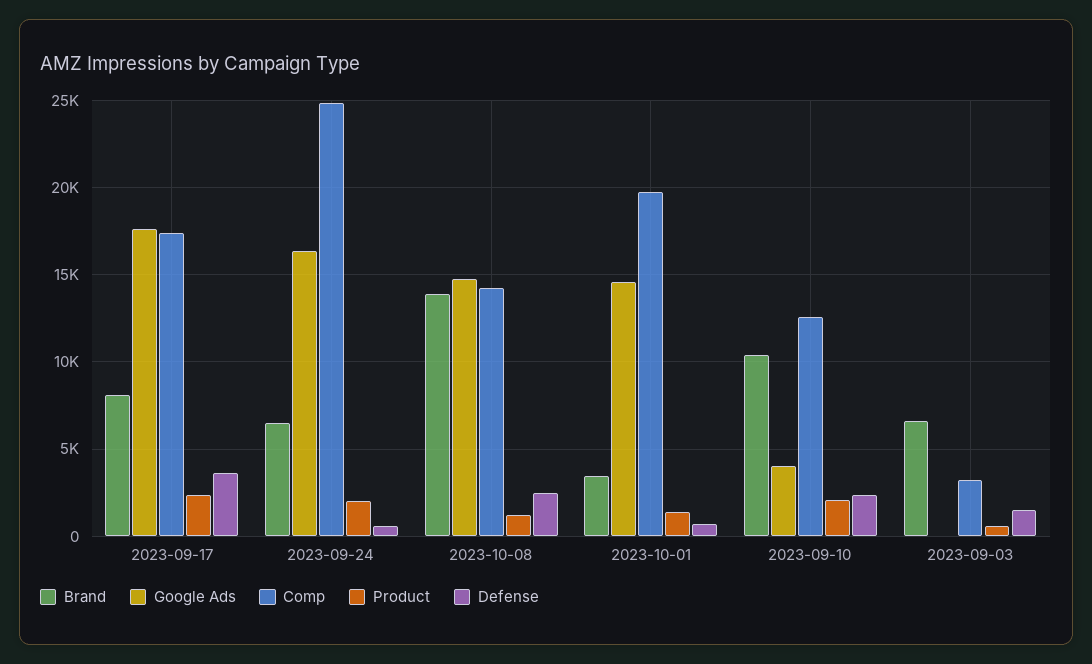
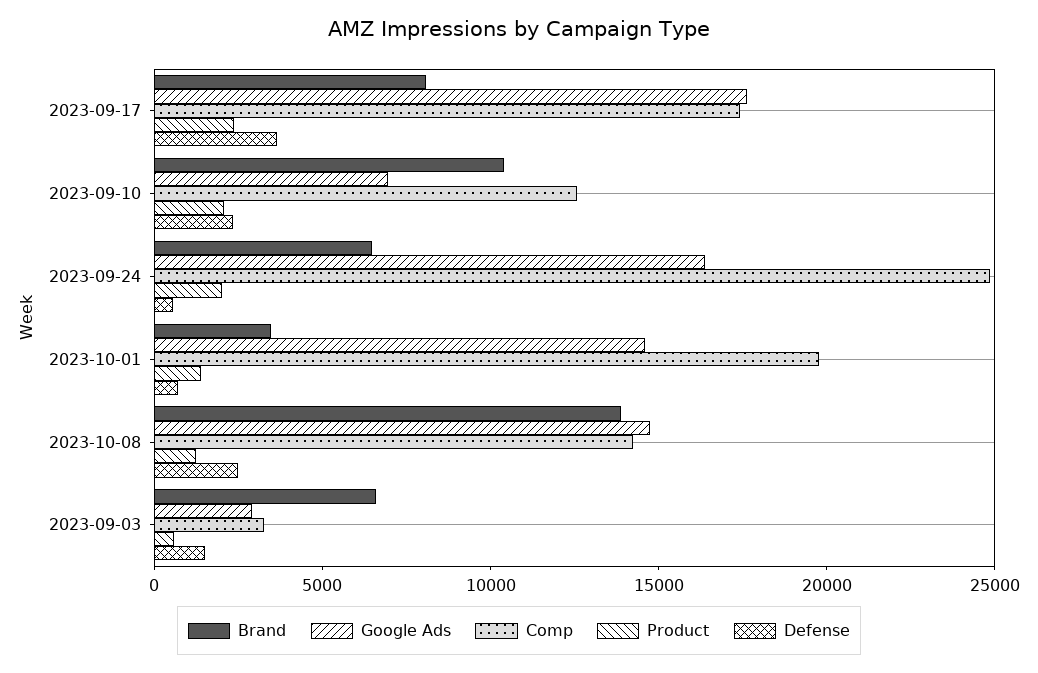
Google Ads, 2023-09-10: 4000 -> 7000
Google Ads, 2023-09-03: 0 -> 3000

